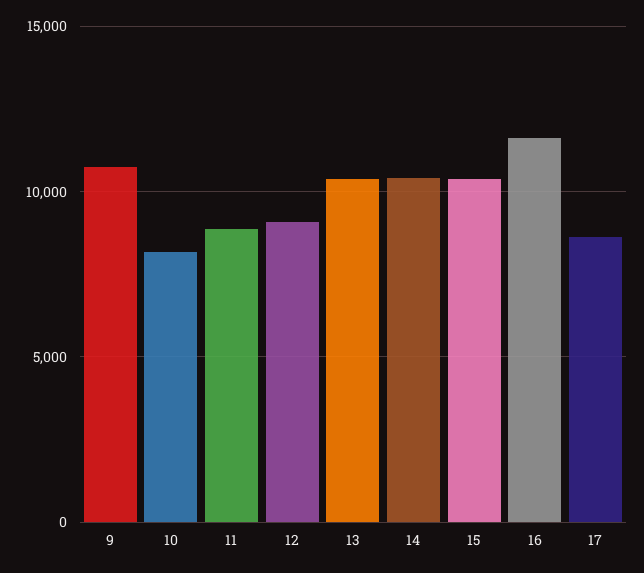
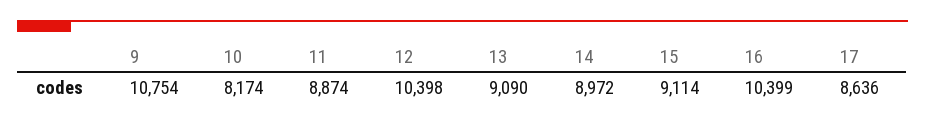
12: 9000 -> 10398
13: 10500 -> 9090
14: 10500 -> 8972
15: 10500 -> 9114
16: 11500 -> 10399

